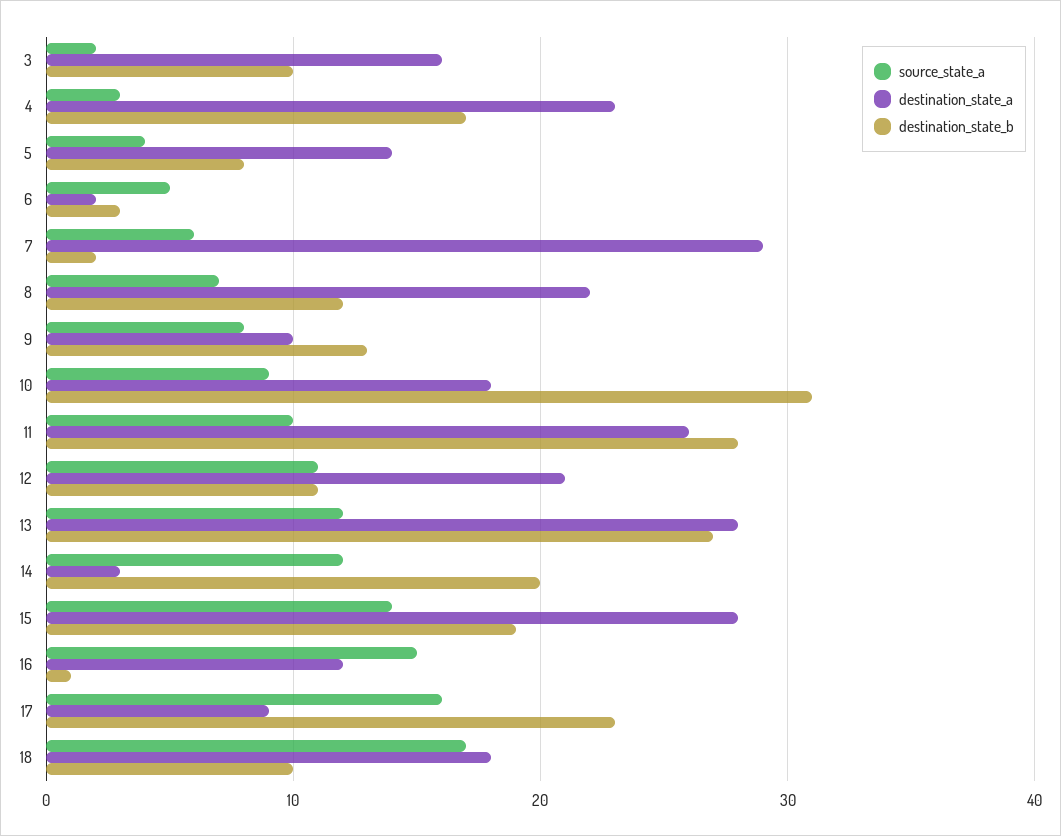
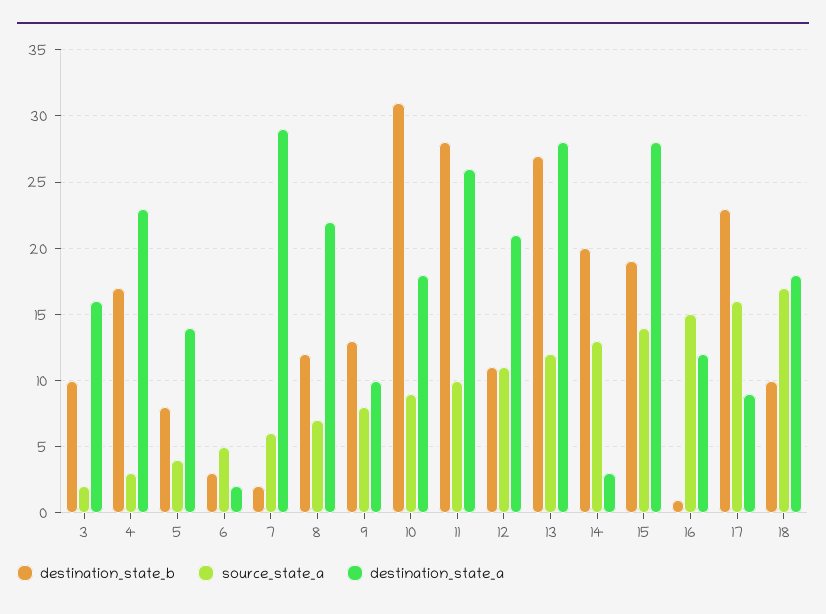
source_state_a, 14: 12 -> 13

